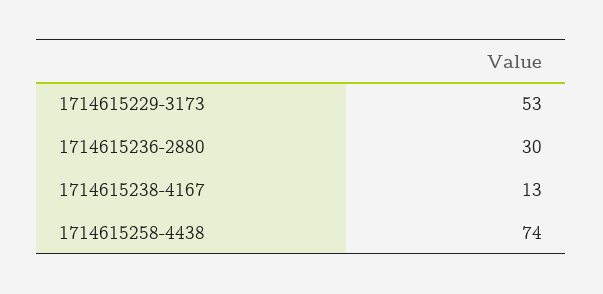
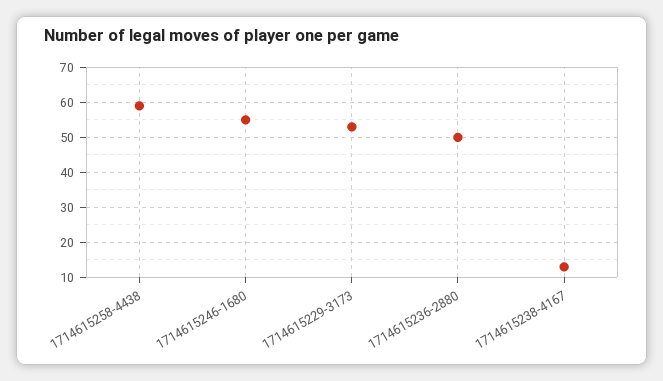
1714615236-2880: 30 -> 50
1714615258-4438: 74 -> 60
1714615246-1680: none -> 55

